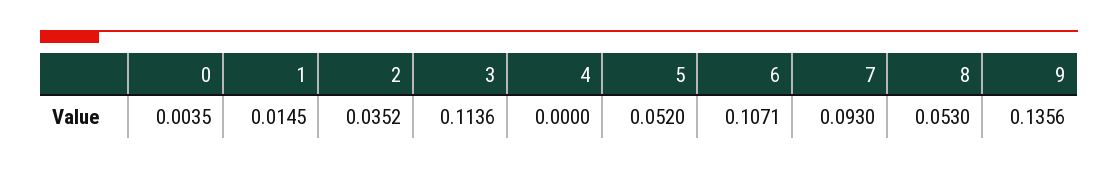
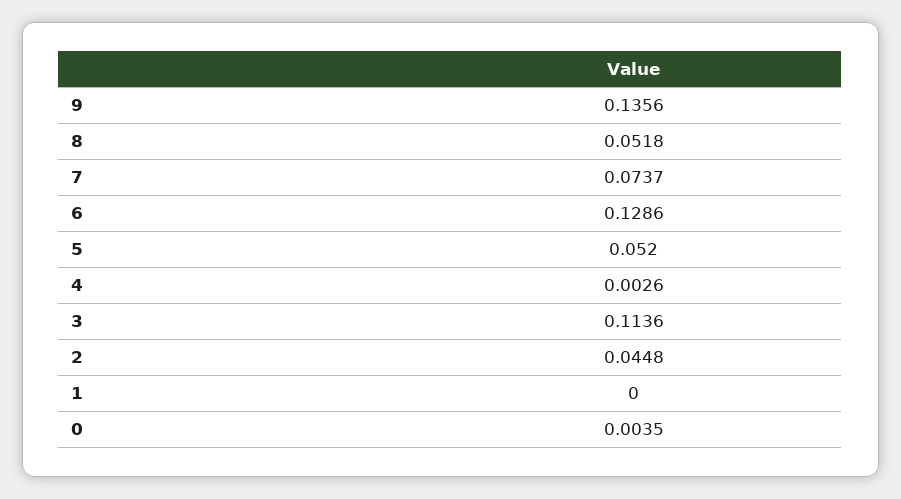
1: 0.0145 -> 0
2: 0.0352 -> 0.0448
4: 0 -> 0.0026
6: 0.1071 -> 0.1286
7: 0.093 -> 0.0737
8: 0.053 -> 0.0518

